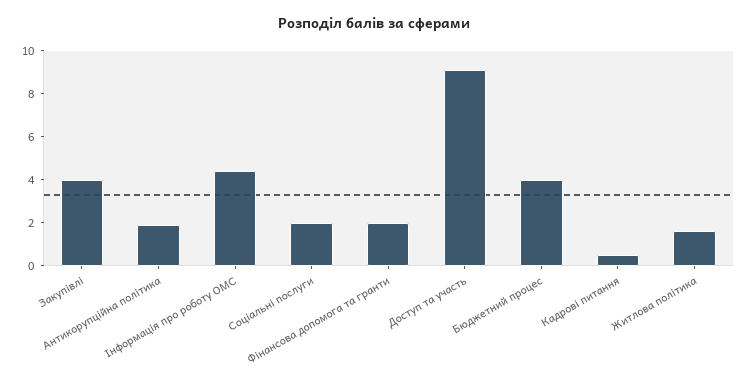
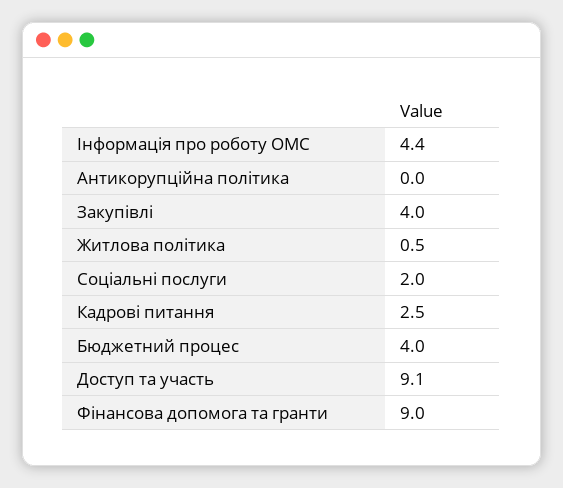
Антикорупційна політика: 2 -> 0
Фінансова допомога та гранти: 2 -> 9
Кадрові питання: 0.5 -> 2.5
Житлова політика: 1.5 -> 0.5

